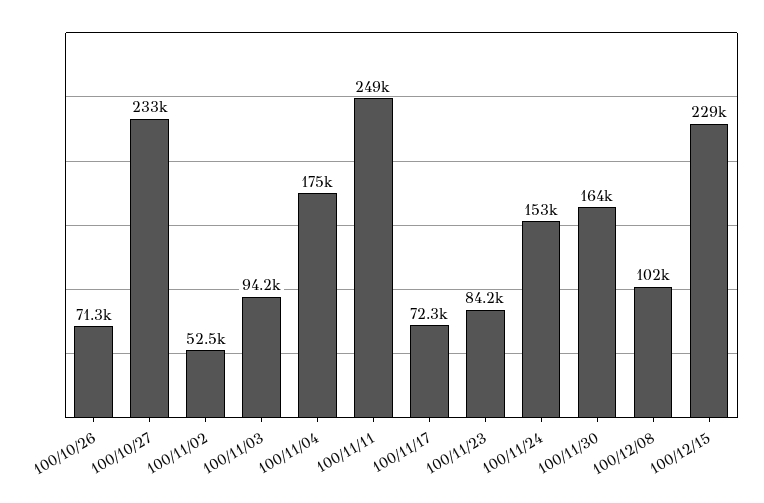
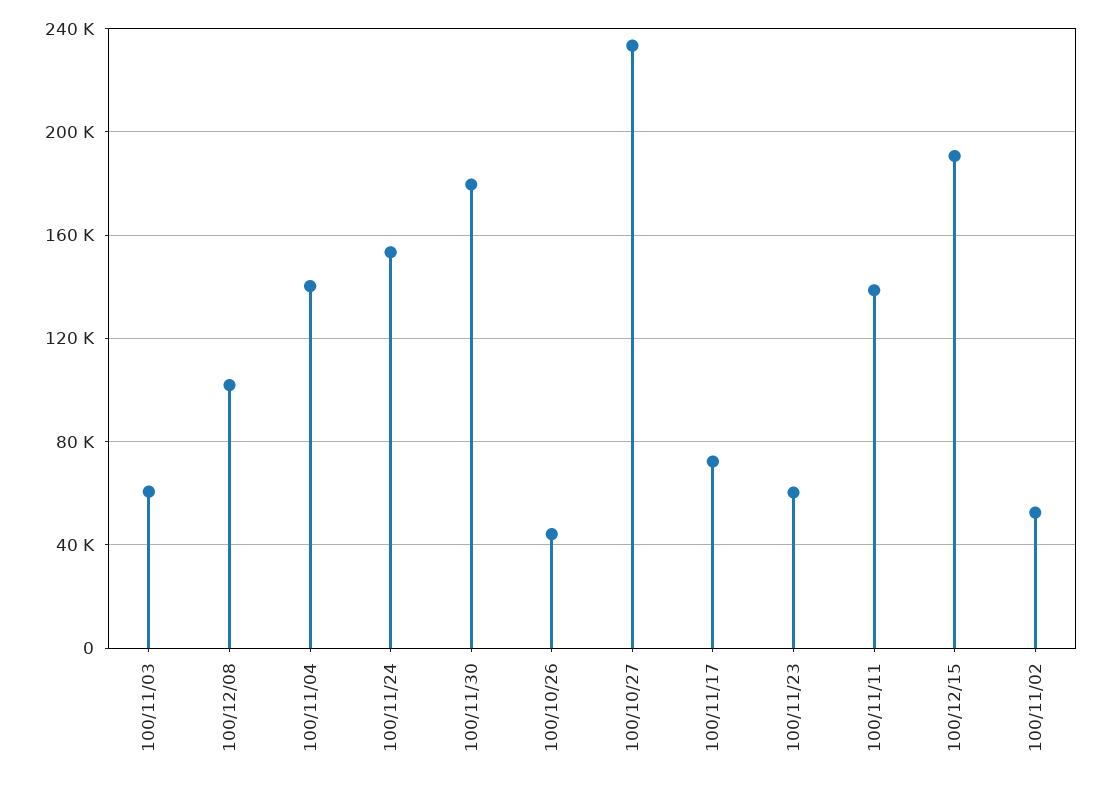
100/10/26: 71300 -> 45000
100/11/03: 94200 -> 60000
100/11/04: 175000 -> 140000
100/11/11: 249000 -> 140000
100/11/23: 84200 -> 60000
100/11/30: 164000 -> 180000
100/12/15: 229000 -> 190000

